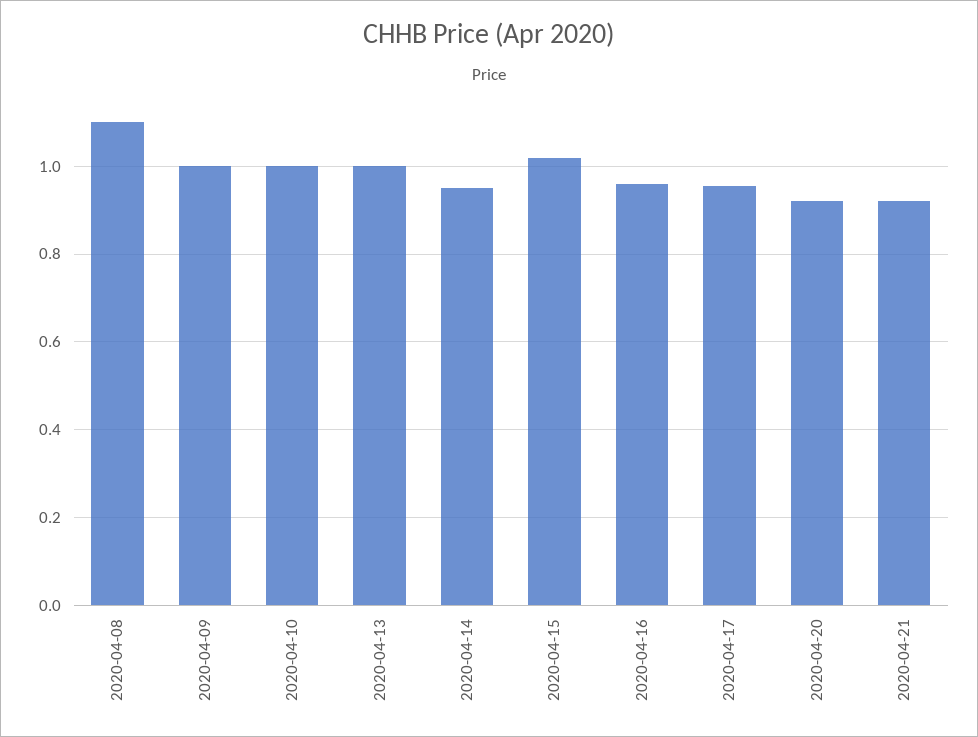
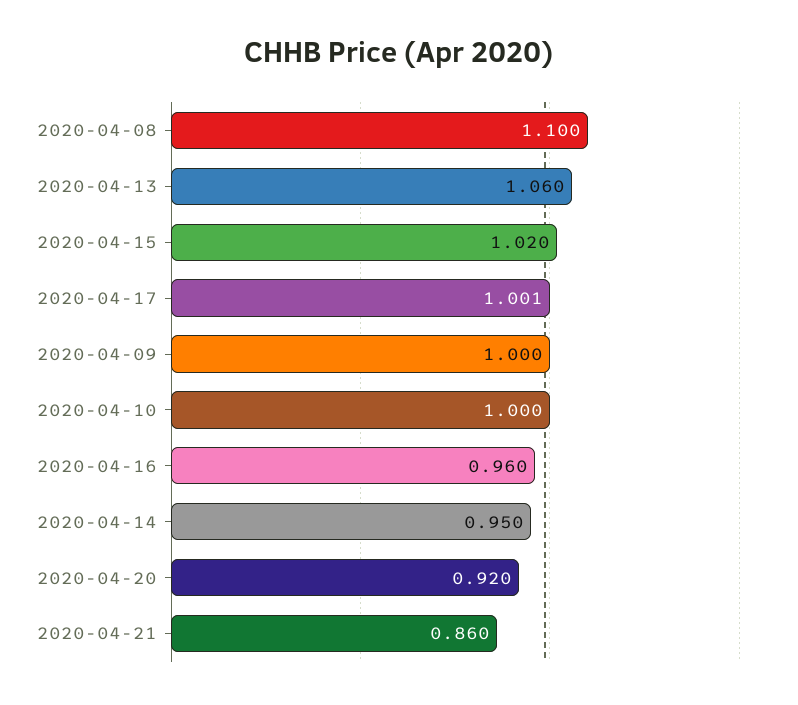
2020-04-13: 1 -> 1.06
2020-04-17: 0.96 -> 1.001
2020-04-21: 0.92 -> 0.86

